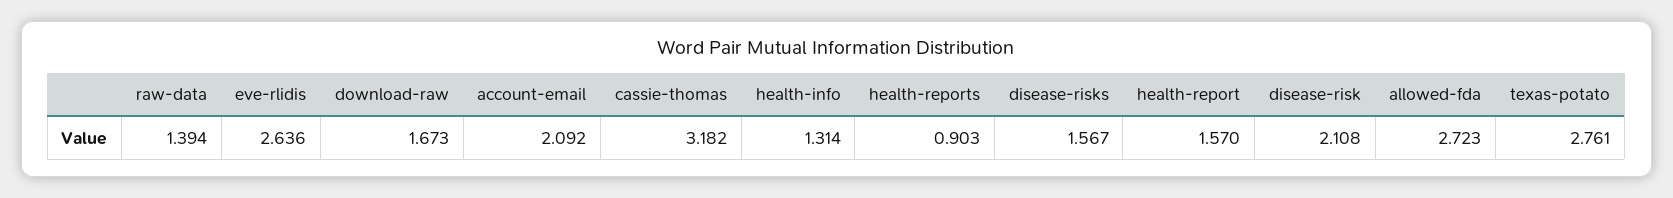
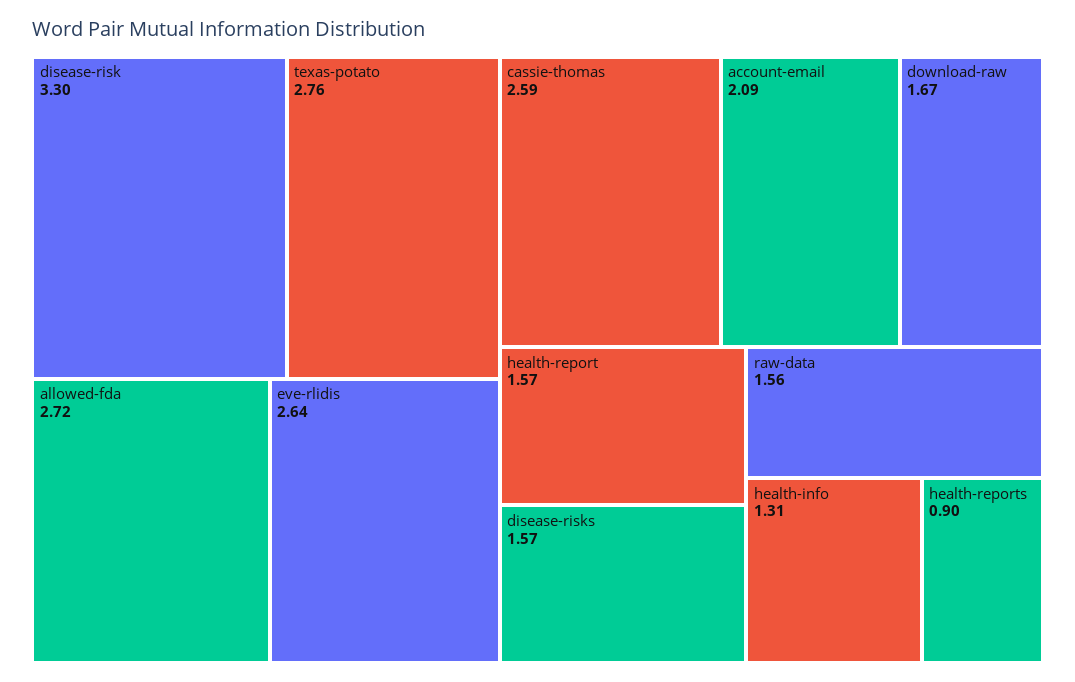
raw-data: 1.394 -> 1.56
cassie-thomas: 3.182 -> 2.59
disease-risk: 2.108 -> 3.3

